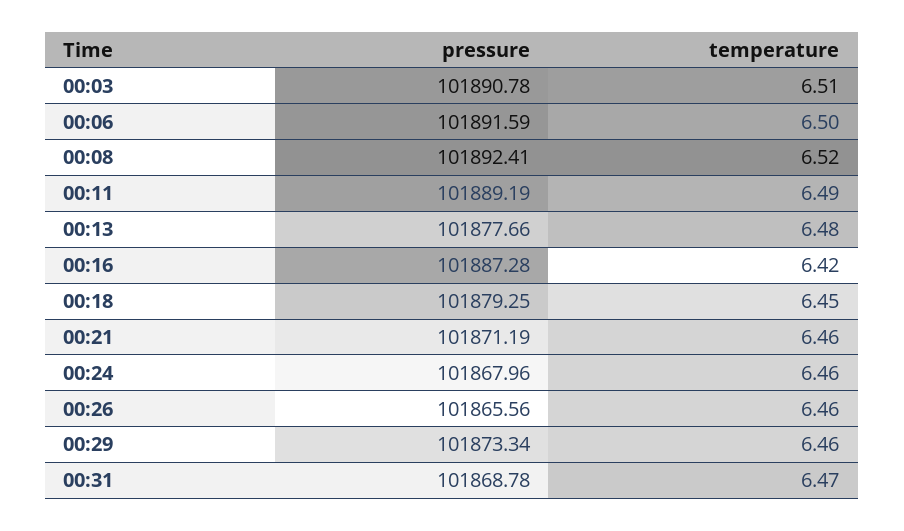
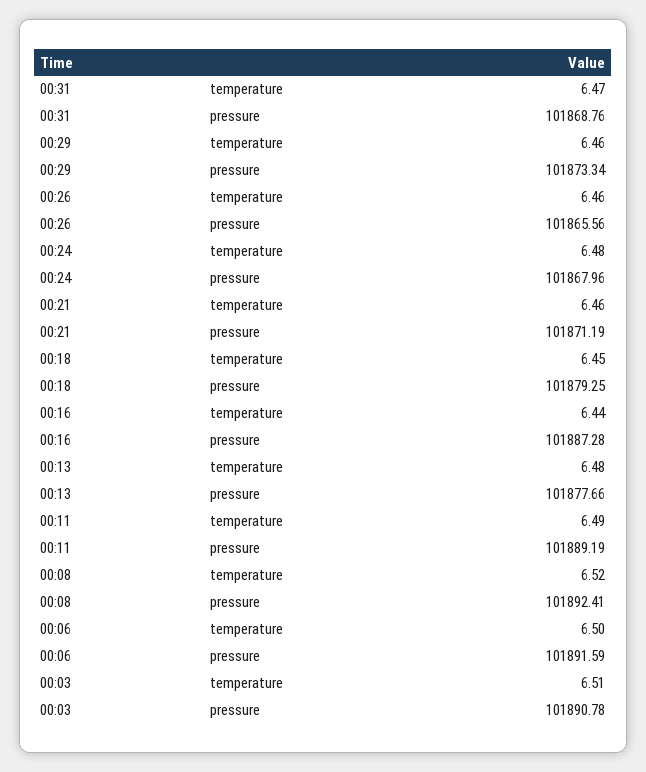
temperature, 00:16: 6.42 -> 6.44
temperature, 00:24: 6.46 -> 6.48
pressure, 00:31: 101868.78 -> 101868.76

